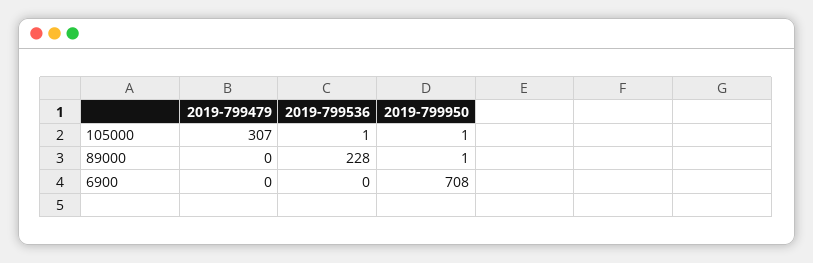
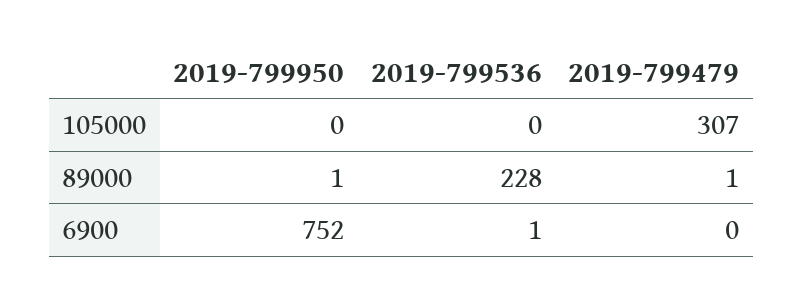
2019-799536, 105000: 1 -> 0
2019-799950, 105000: 1 -> 0
2019-799479, 89000: 0 -> 1
2019-799536, 6900: 0 -> 1
2019-799950, 6900: 708 -> 752

